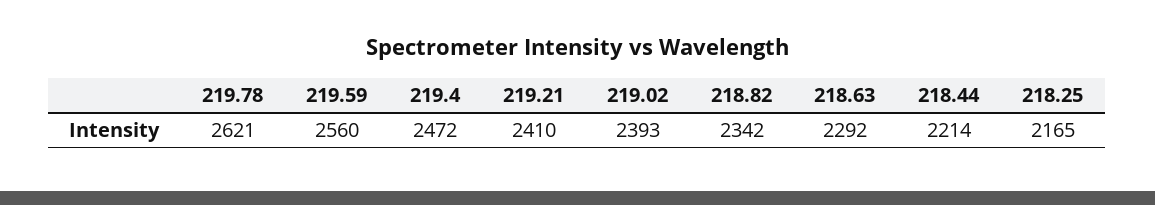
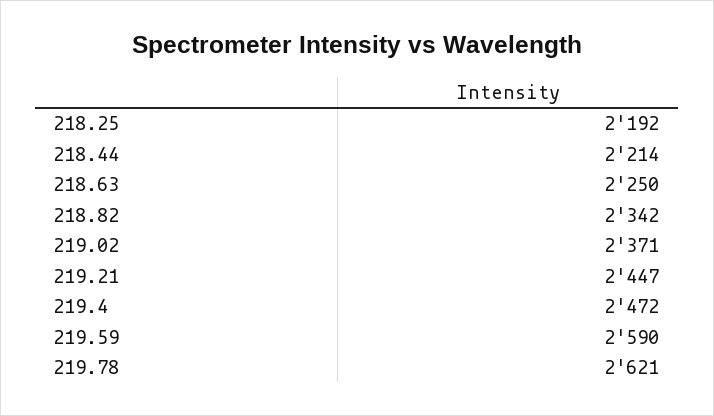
219.59: 2560 -> 2590
219.21: 2410 -> 2447
219.02: 2393 -> 2371
218.63: 2292 -> 2250
218.25: 2165 -> 2192

